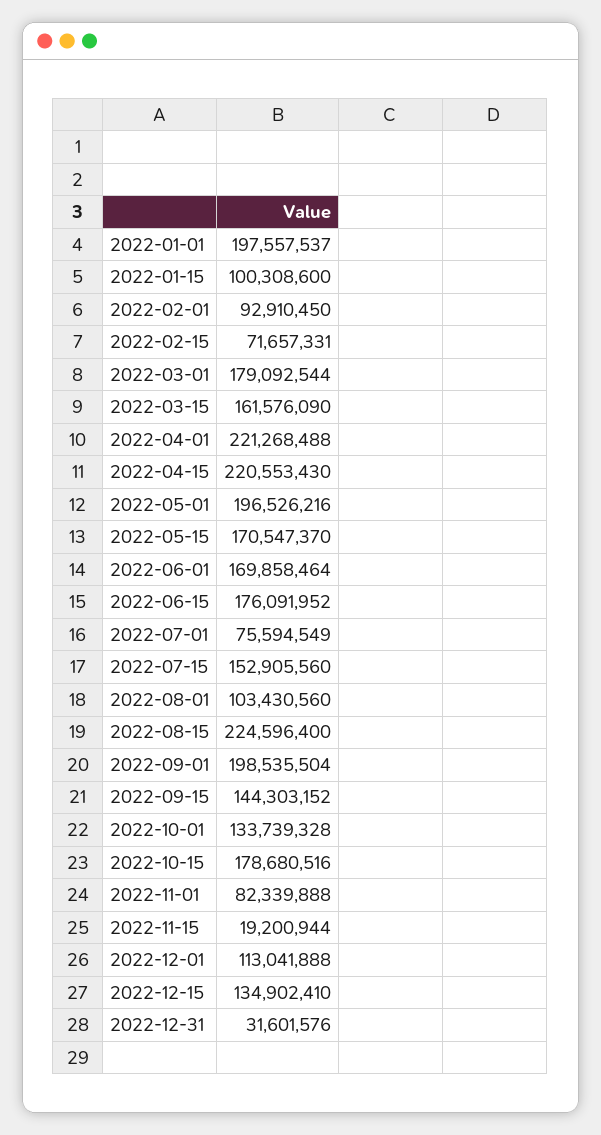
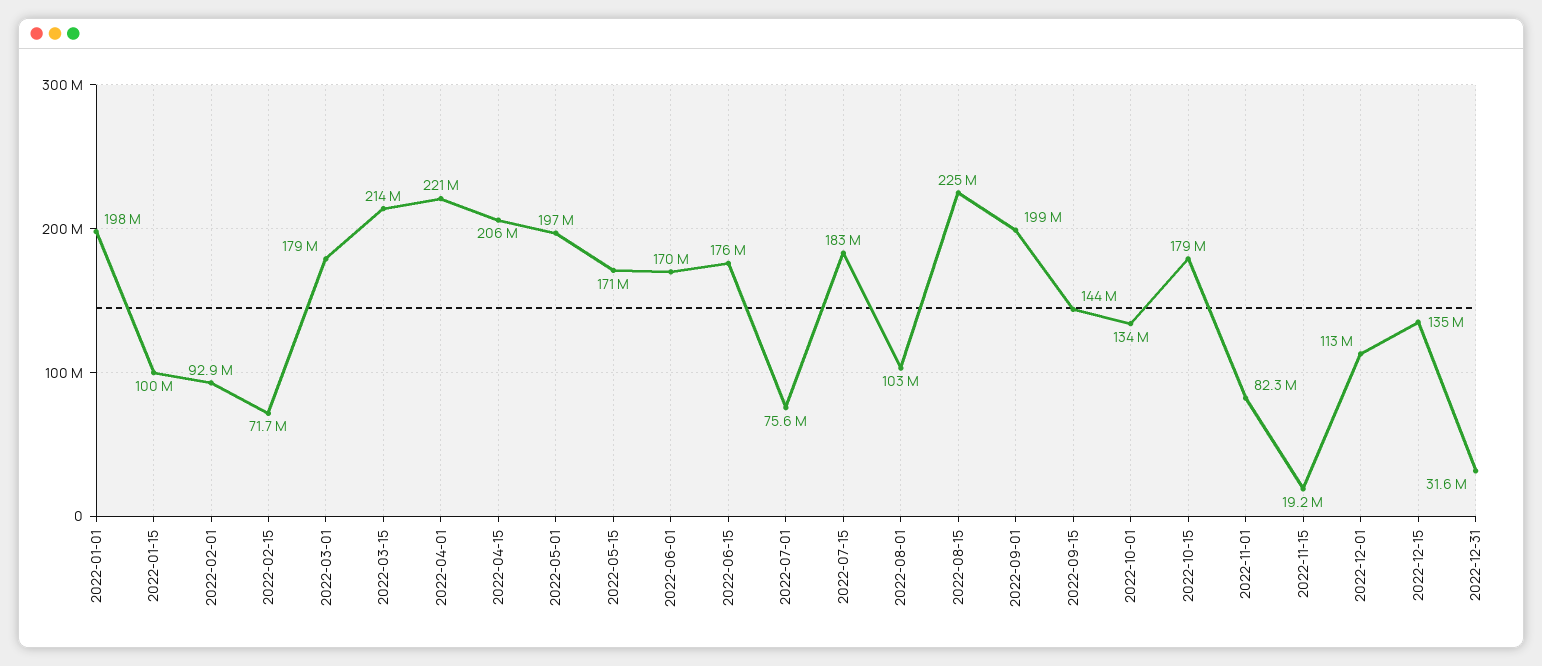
2022-03-15: 161576090 -> 214000000
2022-04-15: 220553430 -> 206000000
2022-07-15: 152905560 -> 183000000

